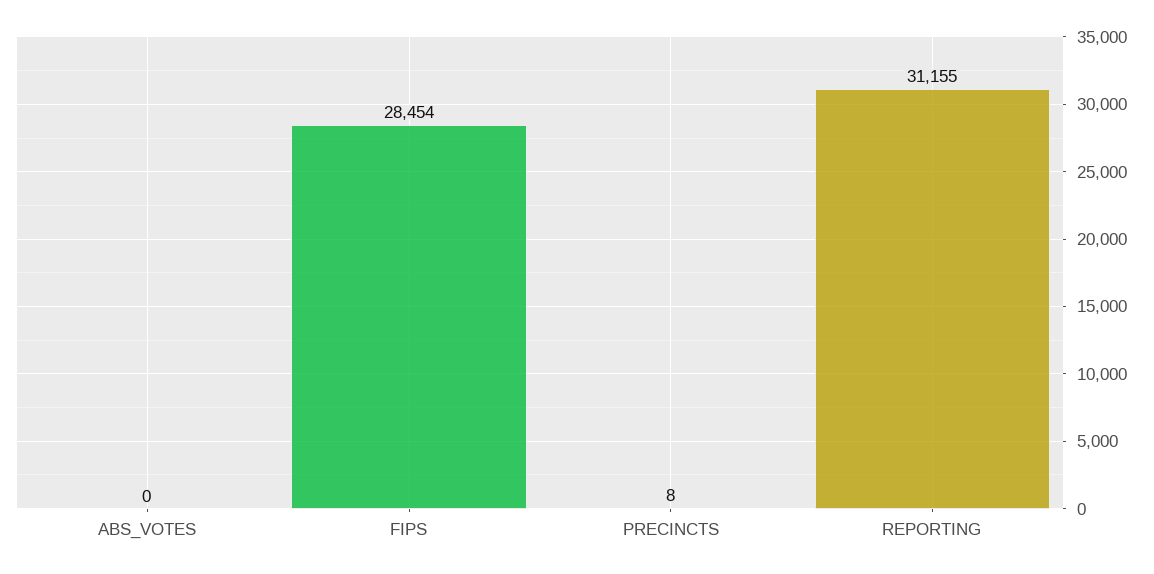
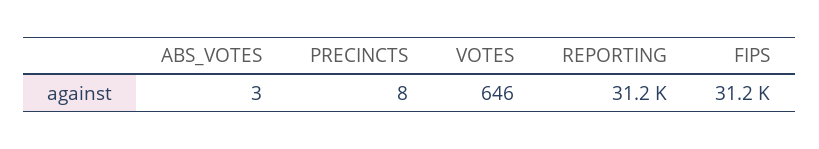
ABS_VOTES: 0 -> 3
FIPS: 28454 -> 31200
VOTES: none -> 646

